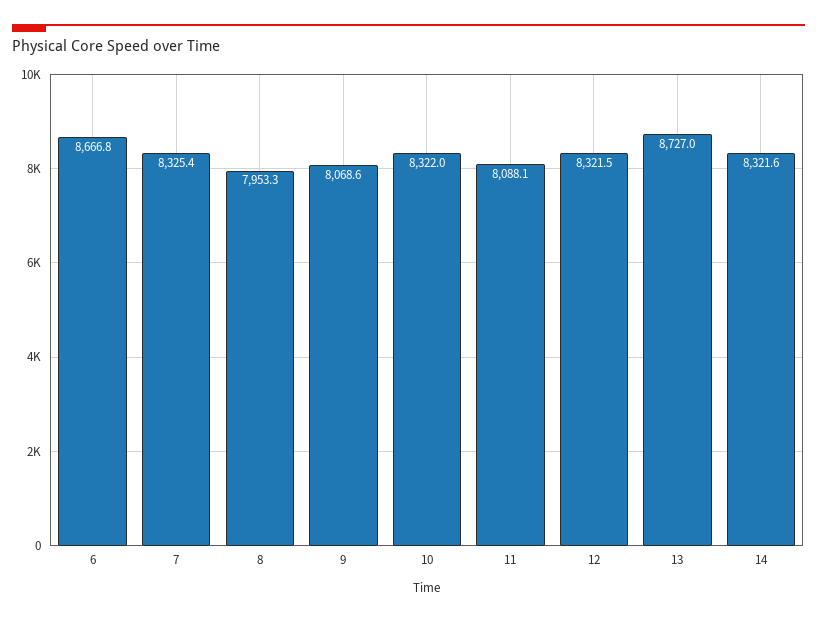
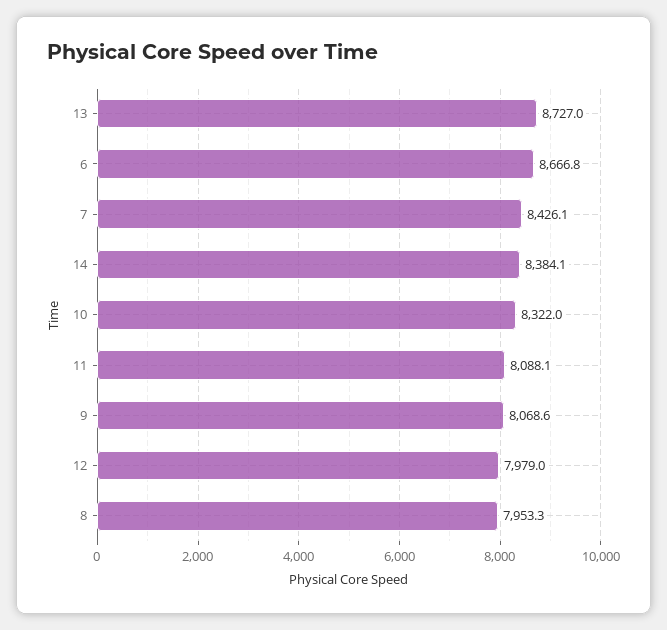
7: 8325.4 -> 8426.1
12: 8321.5 -> 7979
14: 8321.6 -> 8384.1

